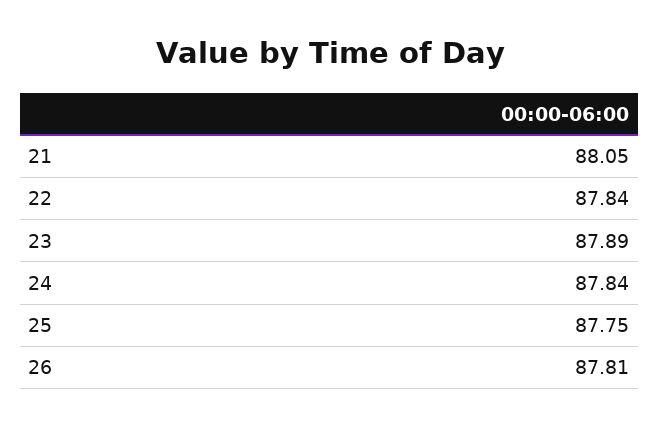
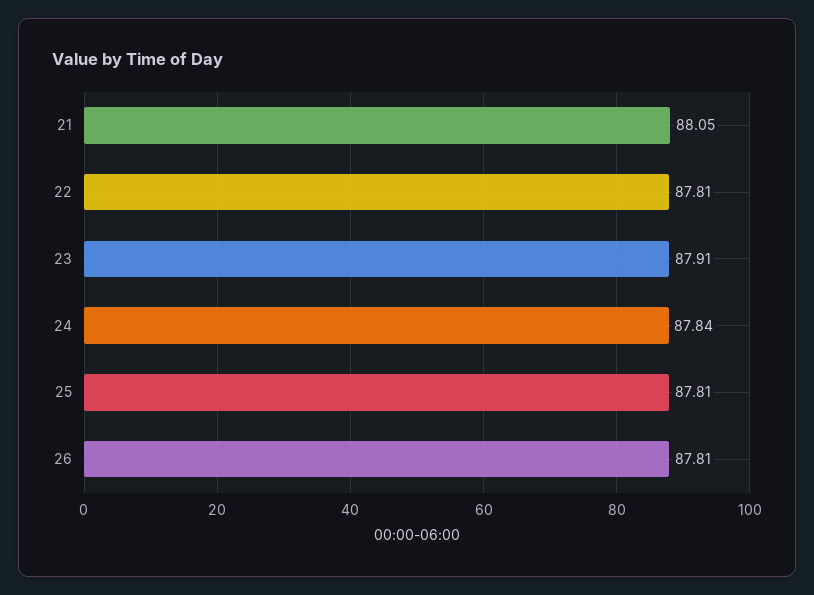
22: 87.84 -> 87.81
23: 87.89 -> 87.91
25: 87.75 -> 87.81

